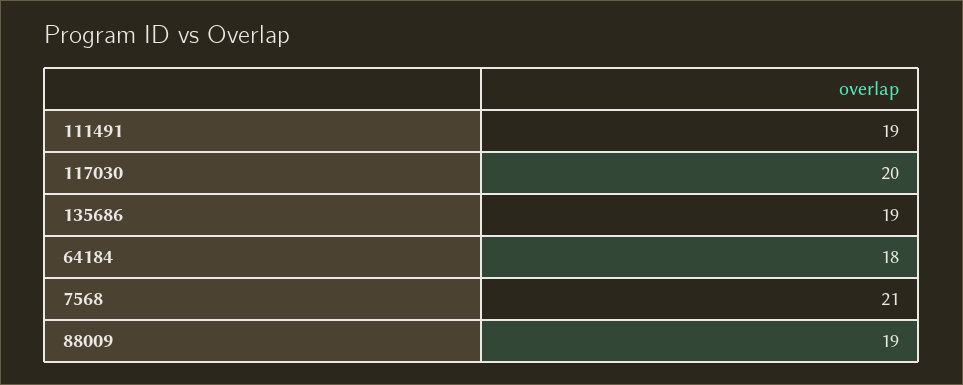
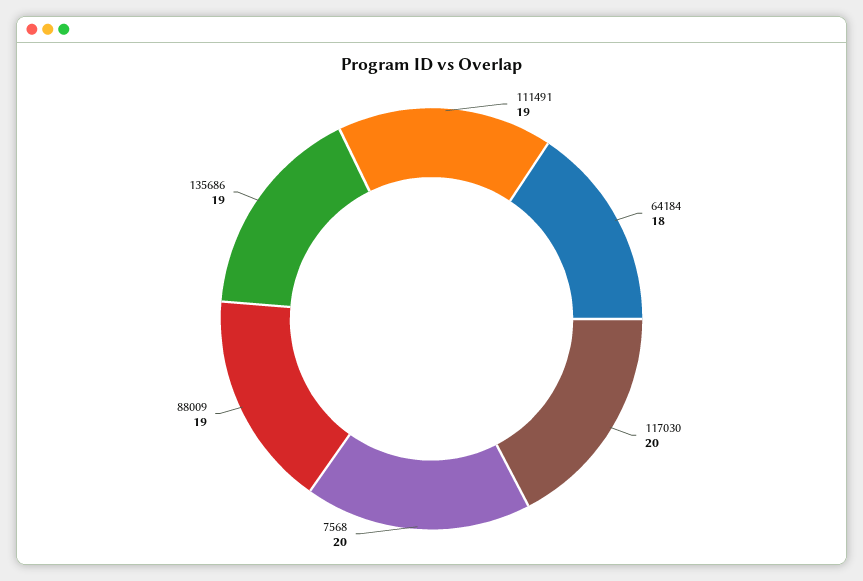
7568: 21 -> 20

